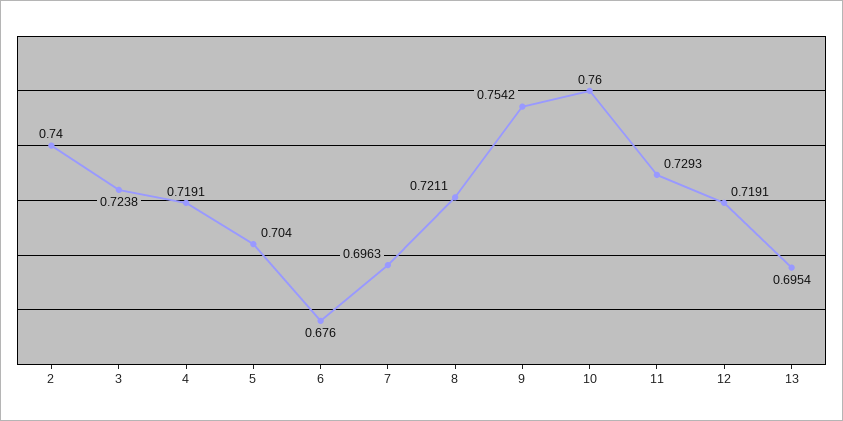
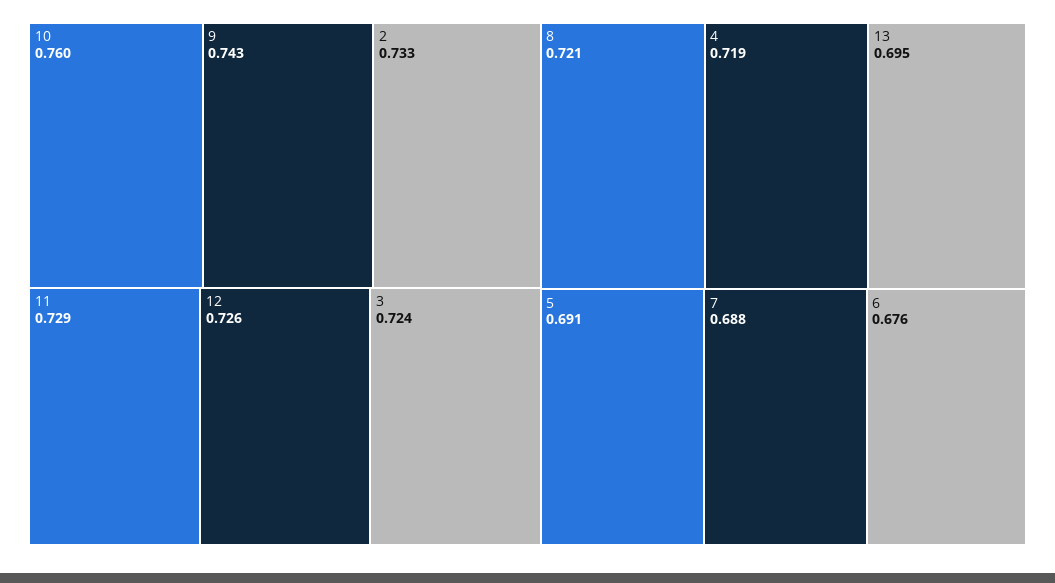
2: 0.74 -> 0.733
5: 0.704 -> 0.691
7: 0.6963 -> 0.688
9: 0.7542 -> 0.743
12: 0.7191 -> 0.726

